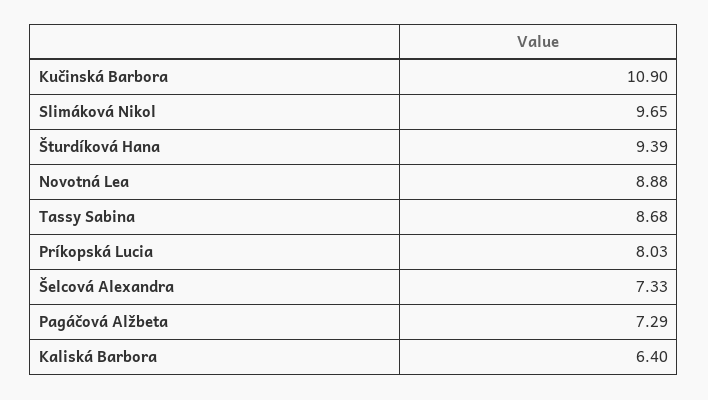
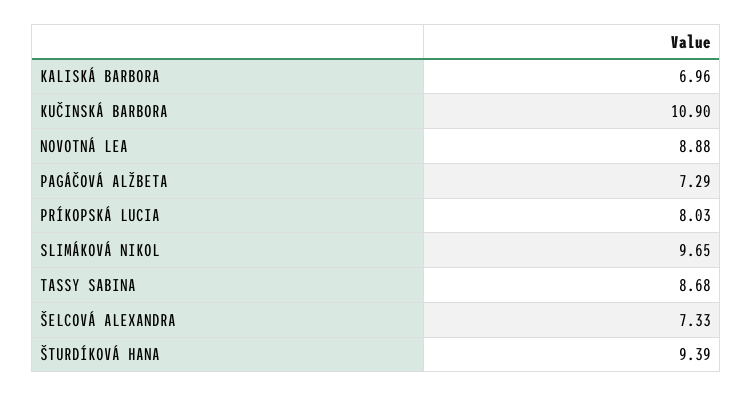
Kaliská Barbora: 6.4 -> 6.96

